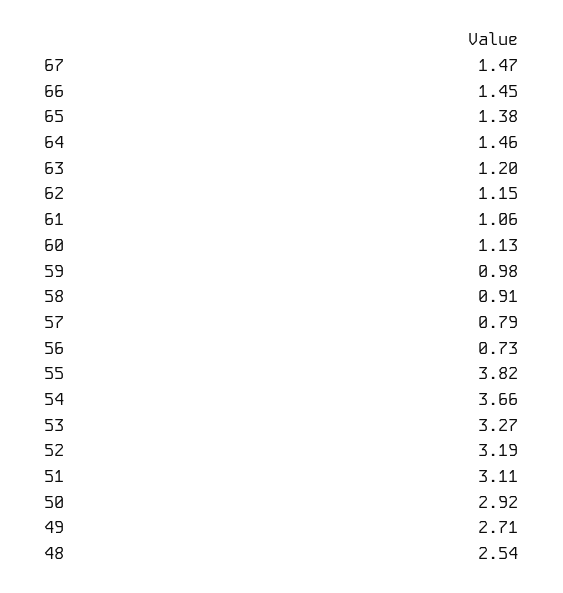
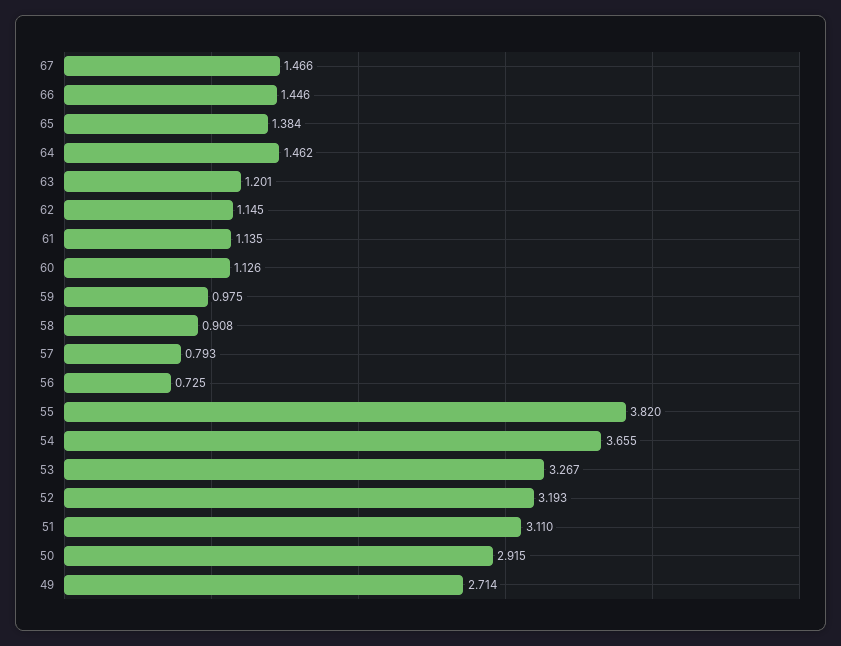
61: 1.06 -> 1.135
48: 2.54 -> none

